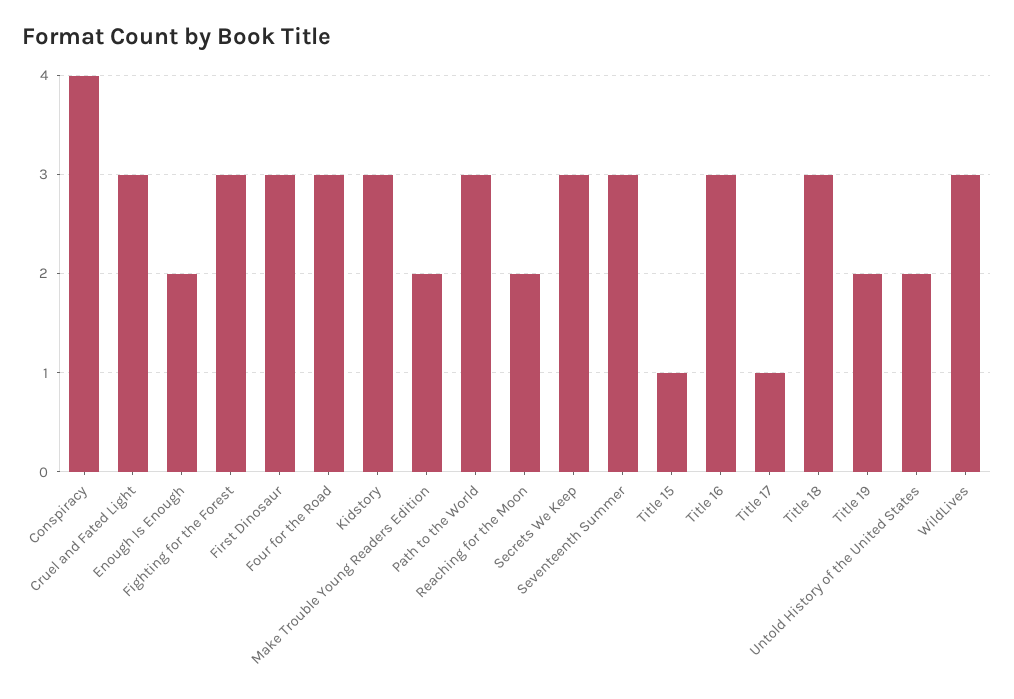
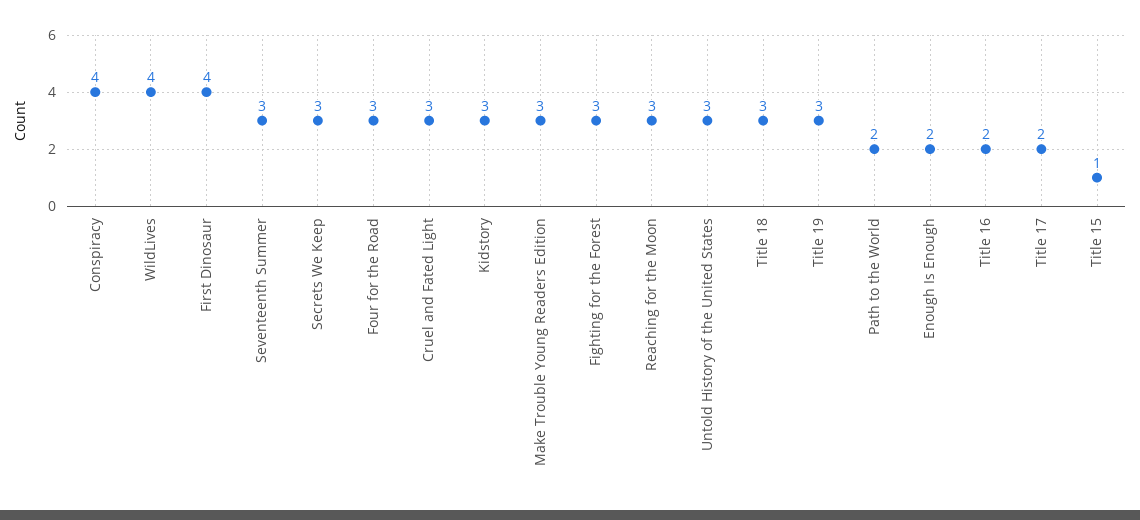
First Dinosaur: 3 -> 4
Make Trouble Young Readers Edition: 2 -> 3
Path to the World: 3 -> 2
Reaching for the Moon: 2 -> 3
Title 16: 3 -> 2
Title 17: 1 -> 2
Title 19: 2 -> 3
Untold History of the United States: 2 -> 3
WildLives: 3 -> 4

